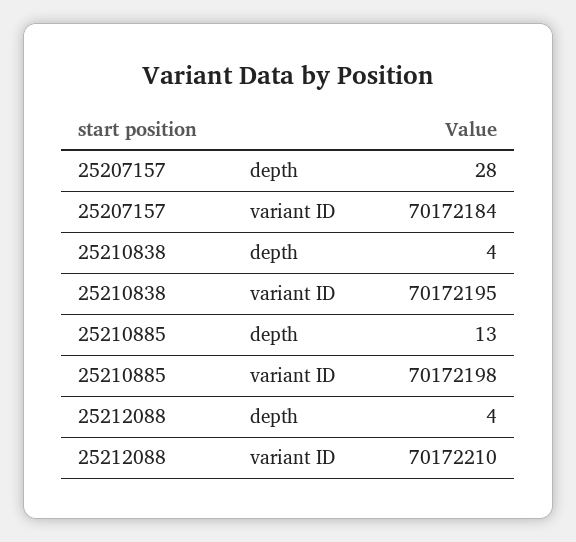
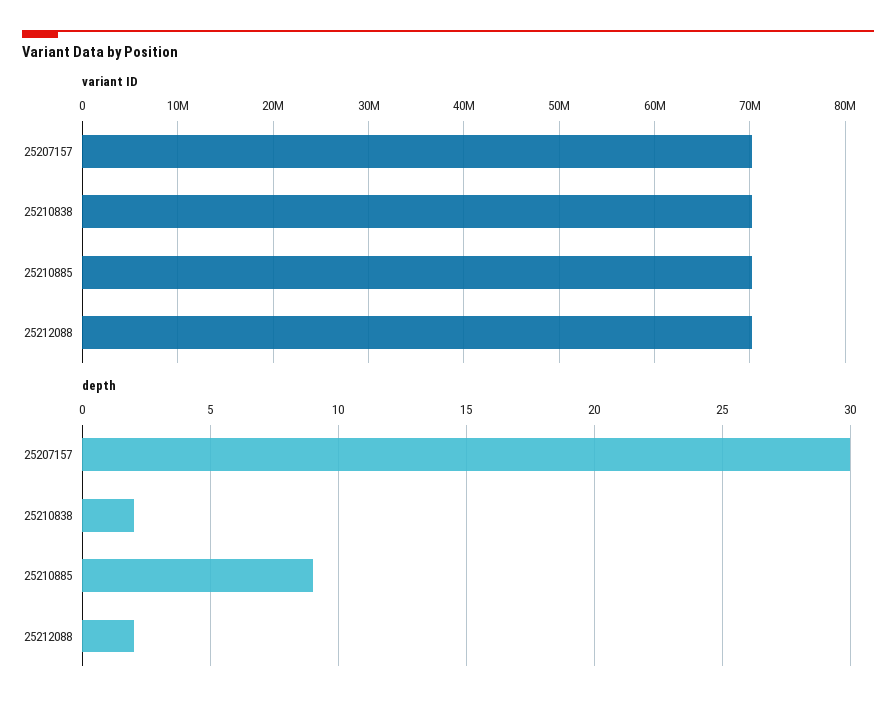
depth, 25207157: 28 -> 30
depth, 25210838: 4 -> 2
depth, 25210885: 13 -> 9
depth, 25212088: 4 -> 2

